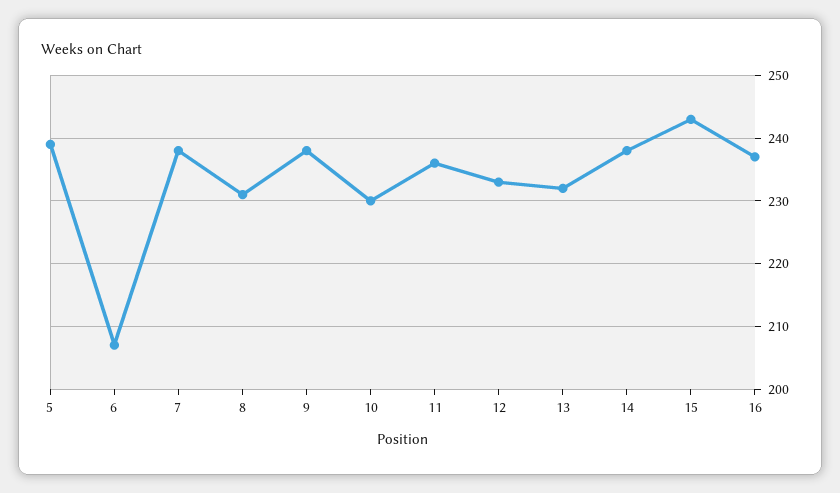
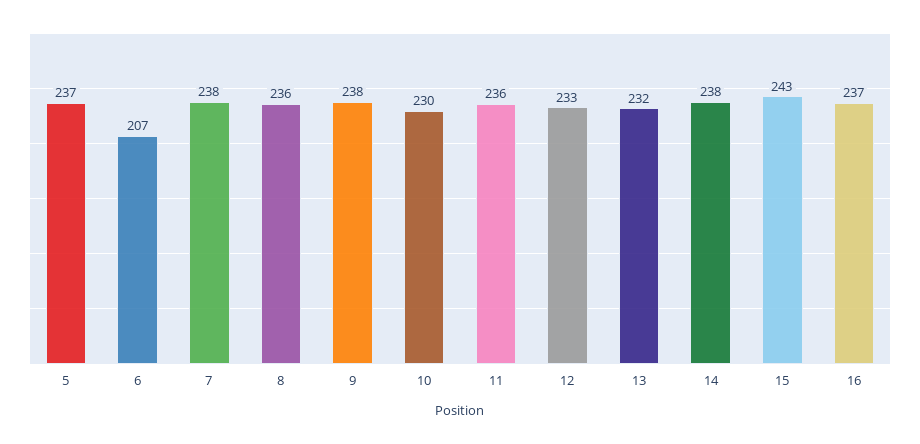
5: 239 -> 237
8: 231 -> 236

